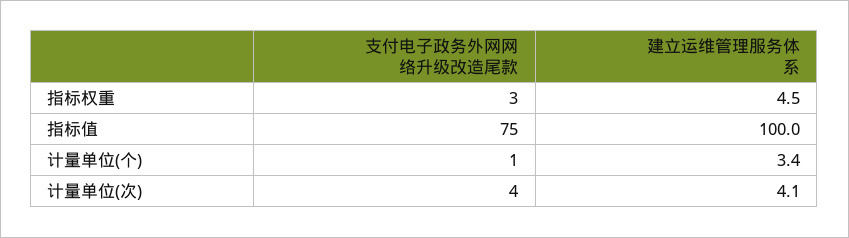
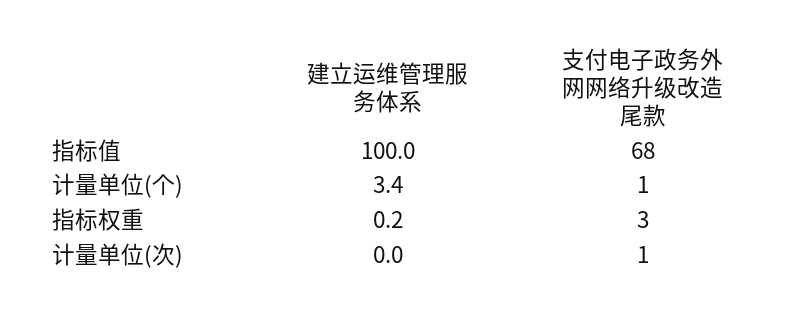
建立运维管理服务体系, 指标权重: 4.5 -> 0.2
支付电子政务外网网络升级改造尾款, 指标值: 75 -> 68
支付电子政务外网网络升级改造尾款, 计量单位(次): 4 -> 1
建立运维管理服务体系, 计量单位(次): 4.1 -> 0

